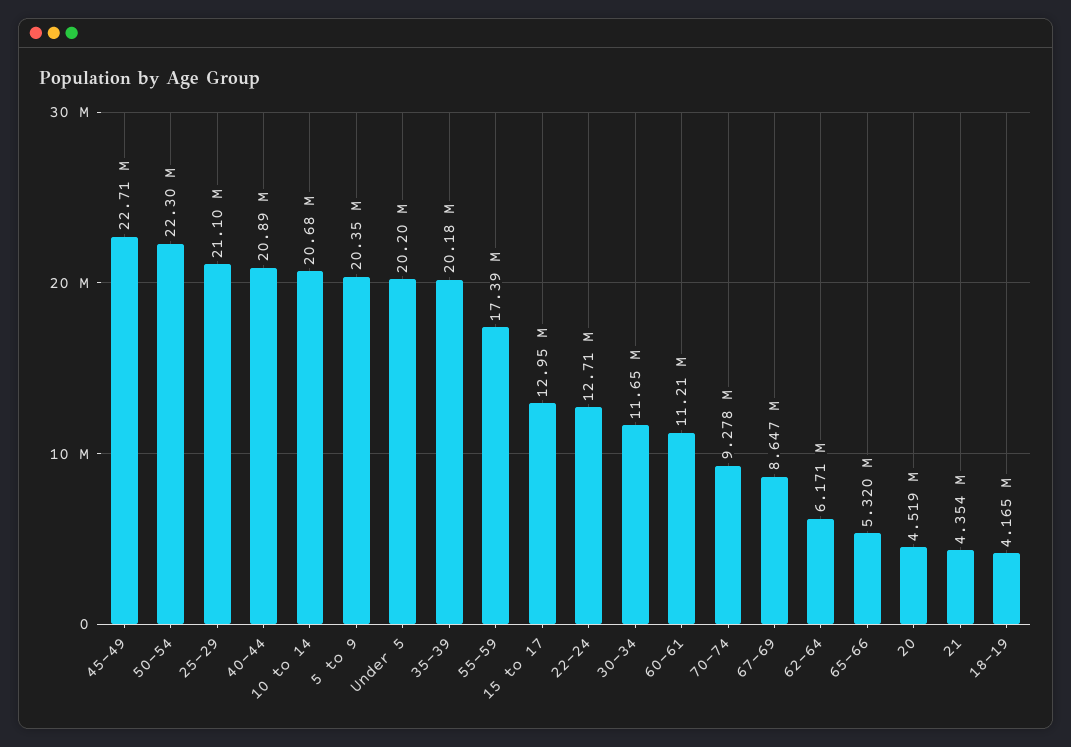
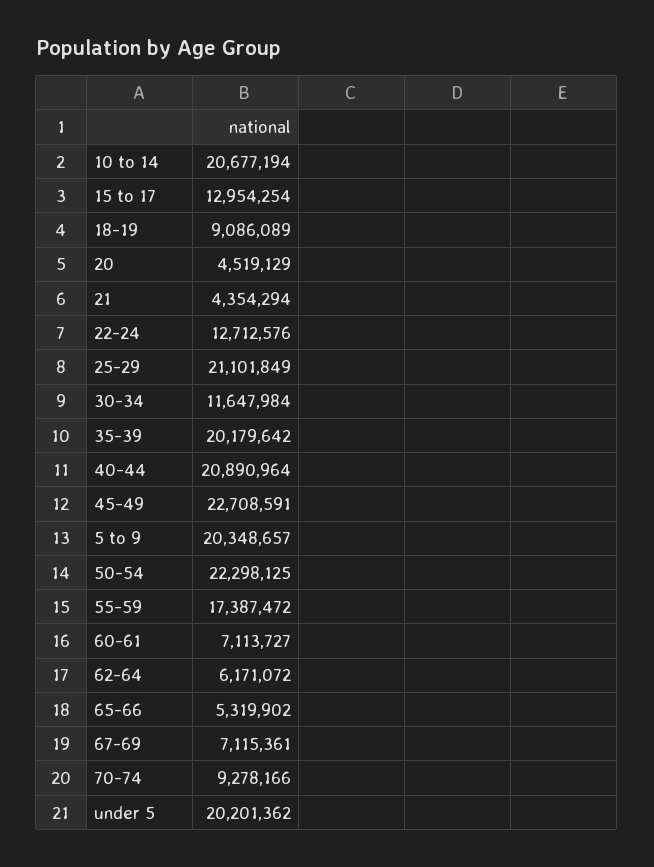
60-61: 11210000 -> 7113727
67-69: 8647000 -> 7115361
18-19: 4165000 -> 9086089

